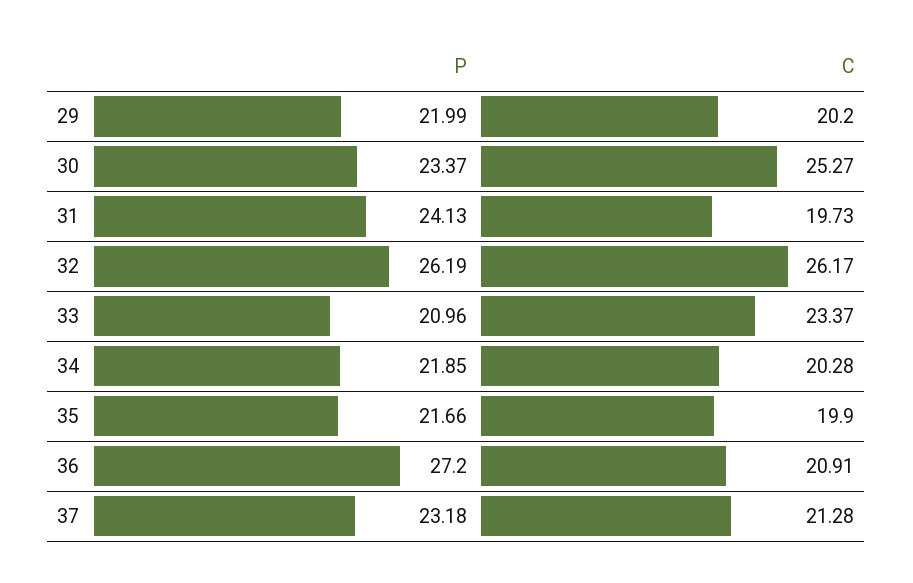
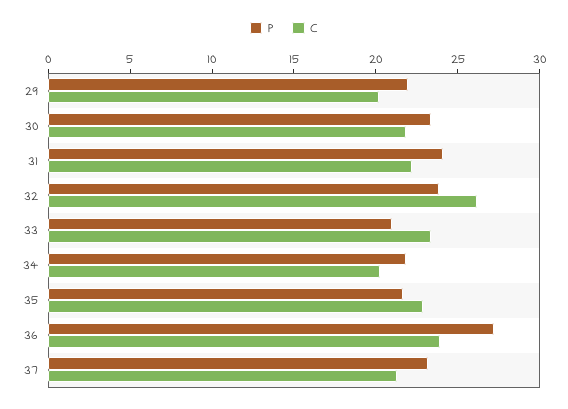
C, 30: 25.27 -> 22
C, 31: 19.73 -> 22
P, 32: 26.19 -> 24
C, 35: 19.9 -> 23
C, 36: 20.91 -> 24

